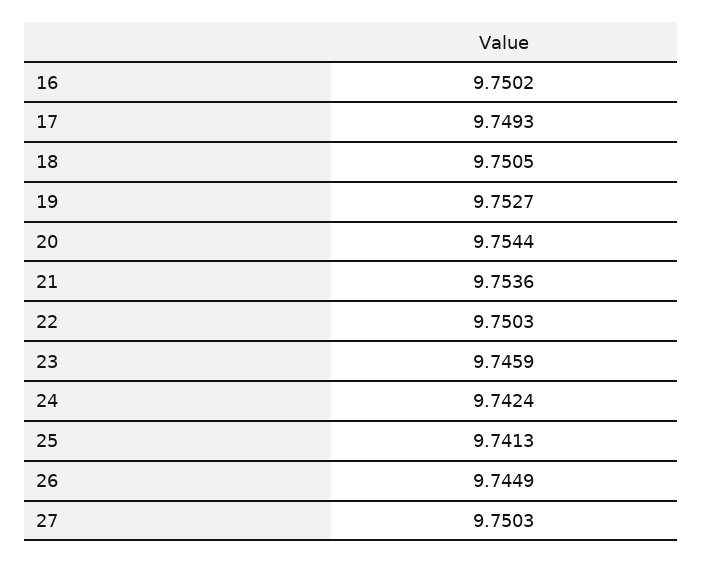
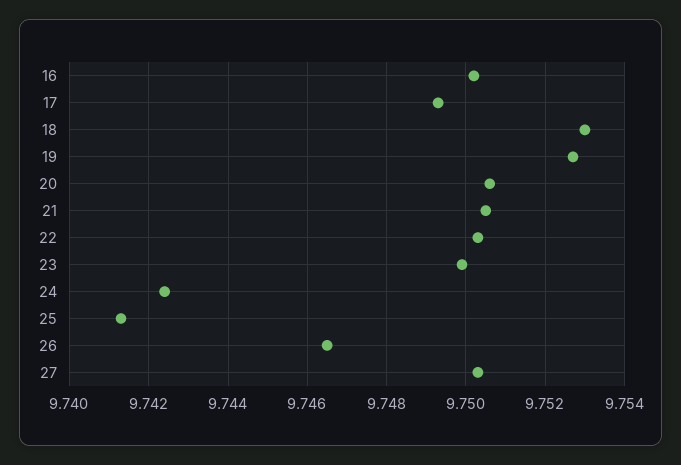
18: 9.7505 -> 9.753
20: 9.7544 -> 9.7505
21: 9.7536 -> 9.7505
23: 9.7459 -> 9.75
26: 9.7449 -> 9.7465

